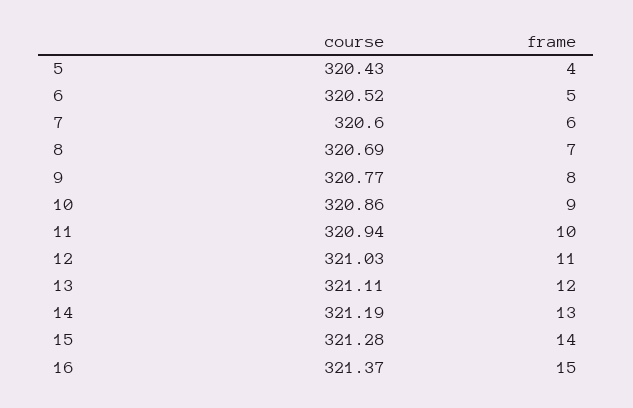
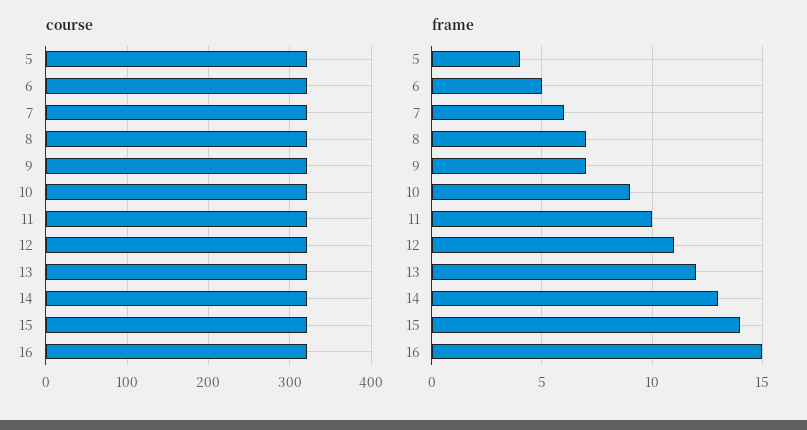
frame, 9: 8 -> 7

